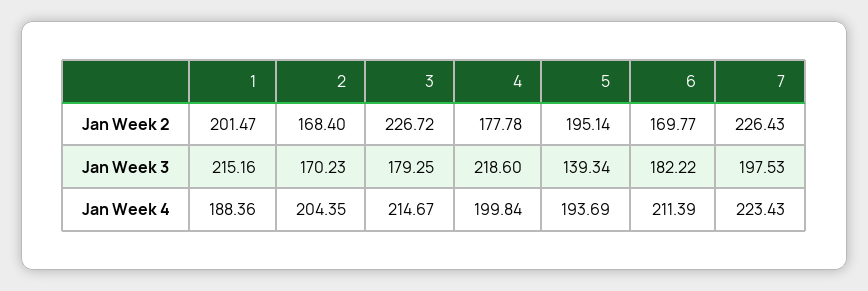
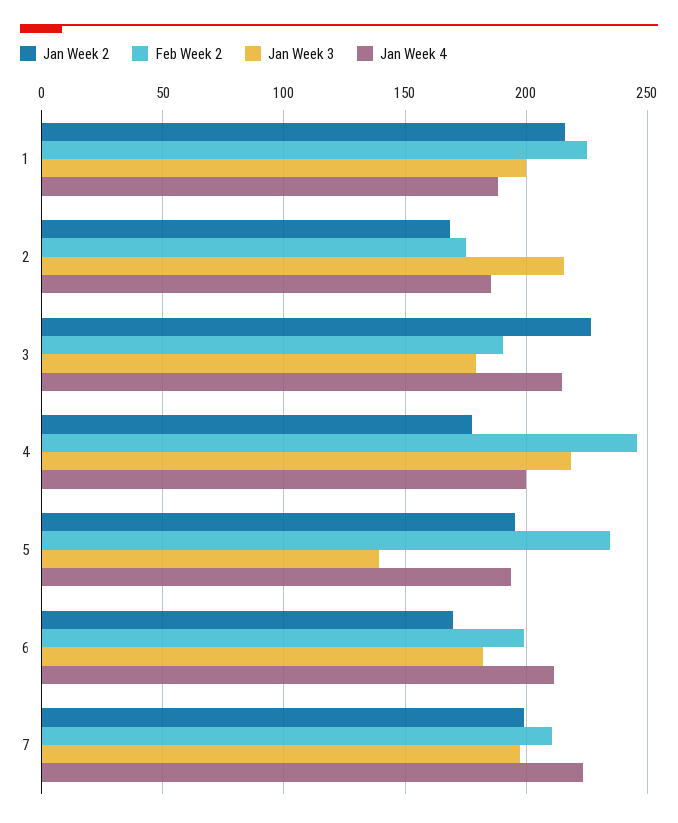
Jan Week 2, 1: 201.47 -> 215
Jan Week 2, 7: 226.43 -> 200
Jan Week 3, 1: 215.16 -> 200
Jan Week 3, 2: 170.23 -> 215
Jan Week 4, 2: 204.35 -> 185
Feb Week 2, 1: none -> 225
Feb Week 2, 2: none -> 175
Feb Week 2, 3: none -> 190
Feb Week 2, 4: none -> 245
Feb Week 2, 5: none -> 235
Feb Week 2, 6: none -> 200
Feb Week 2, 7: none -> 210

